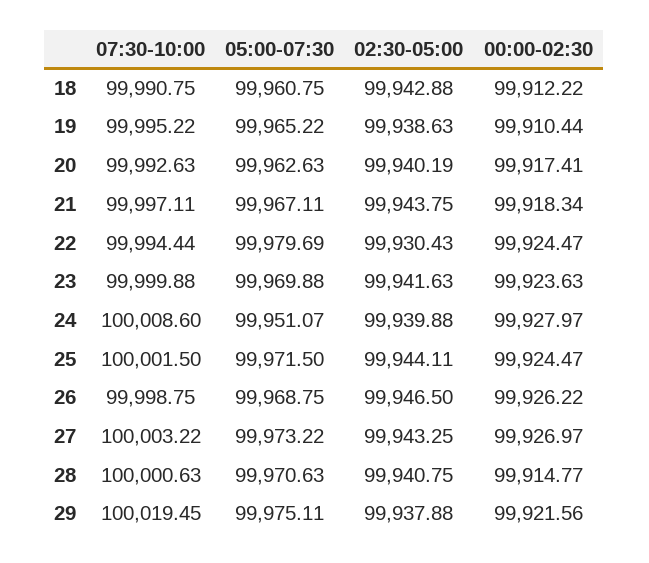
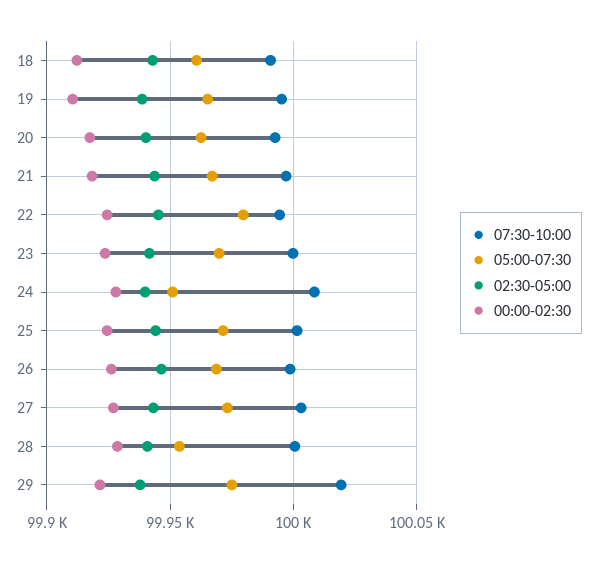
02:30-05:00, 22: 99930.43 -> 99945
05:00-07:30, 28: 99970.63 -> 99955
00:00-02:30, 28: 99914.77 -> 99930

